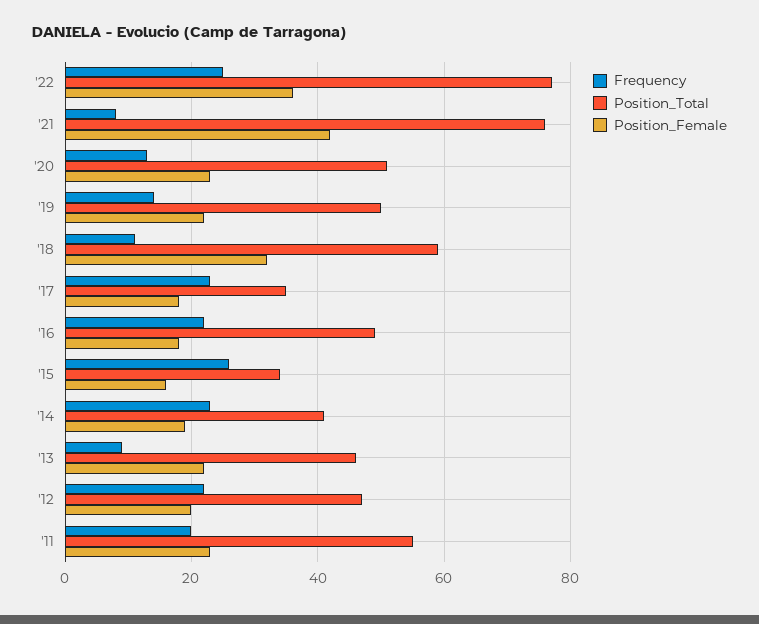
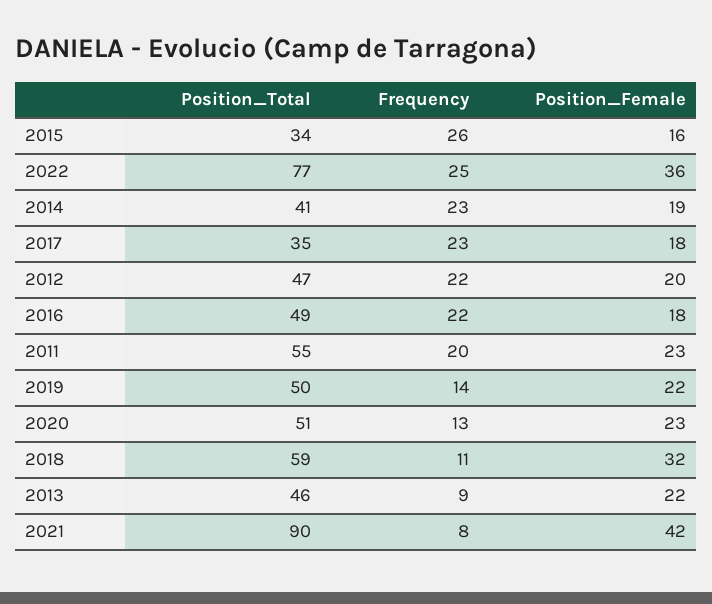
Position_Total, '21: 75 -> 90

